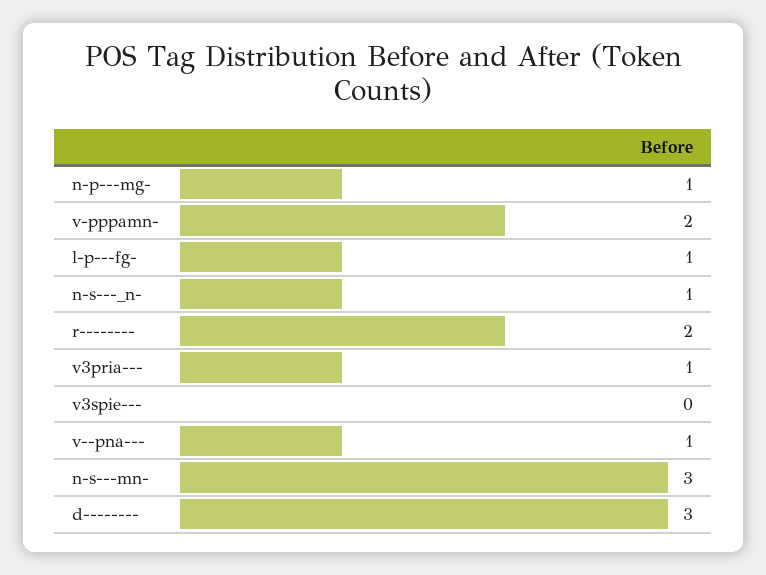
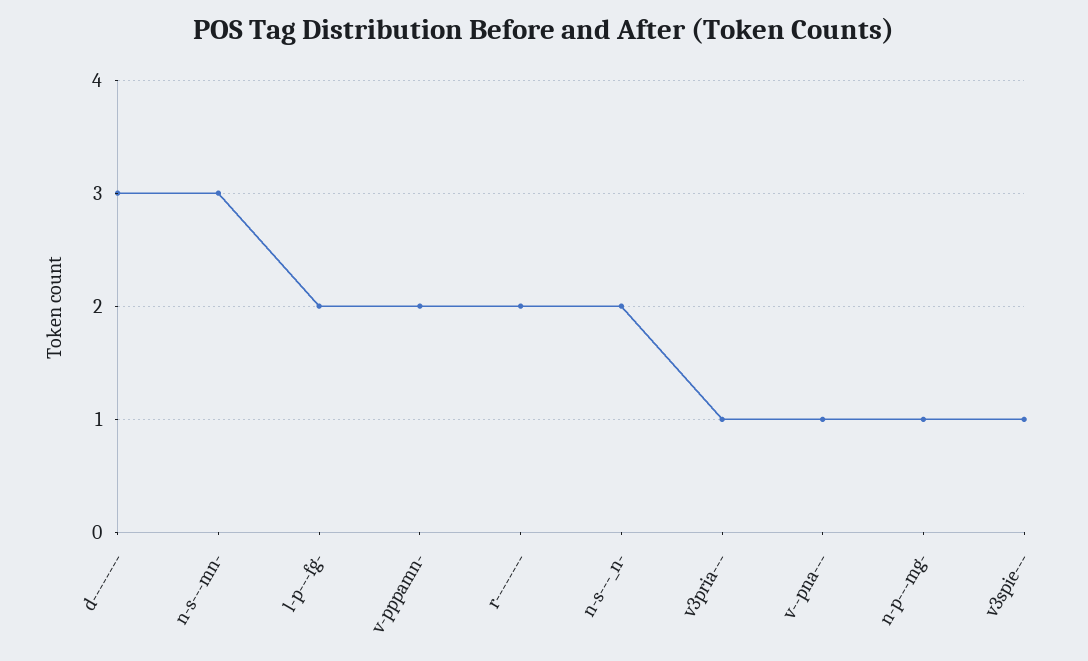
l-p---fg-: 1 -> 2
n-s---_n-: 1 -> 2
v3spie---: 0 -> 1

